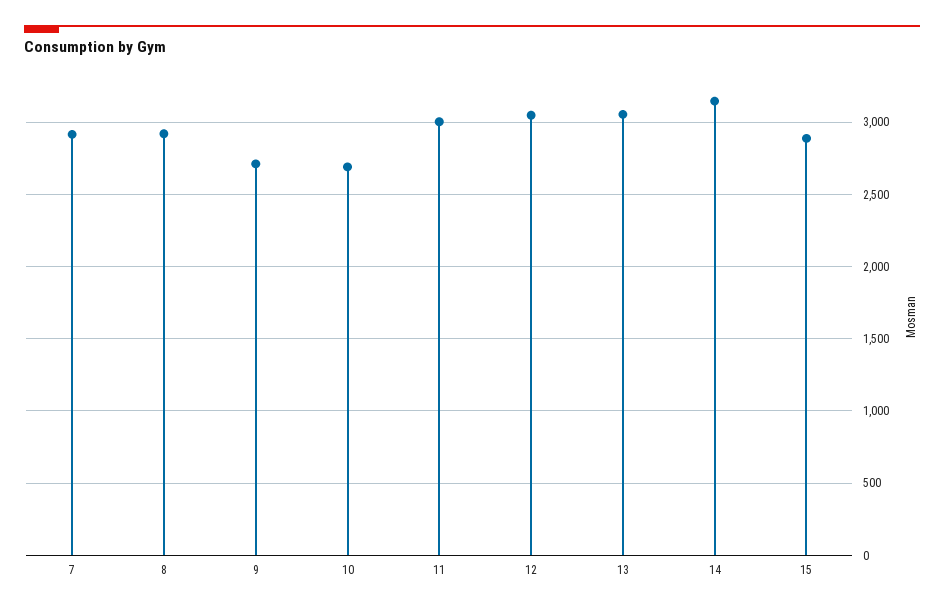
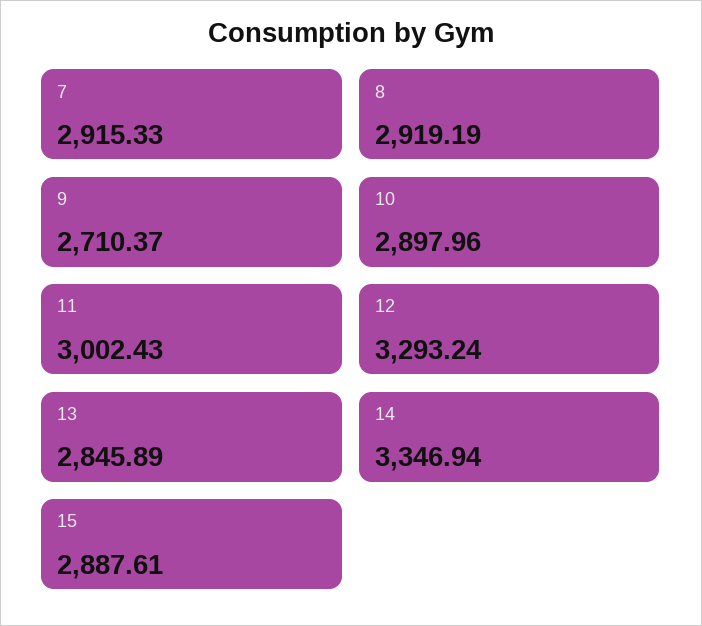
10: 2700 -> 2897.96
12: 3050 -> 3293.24
13: 3050 -> 2845.89
14: 3150 -> 3346.94

